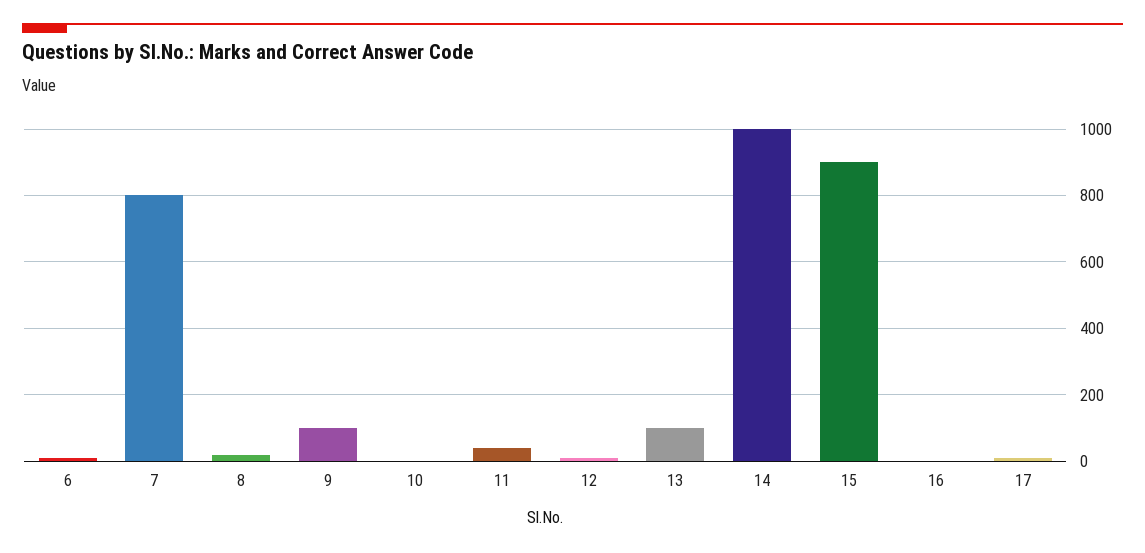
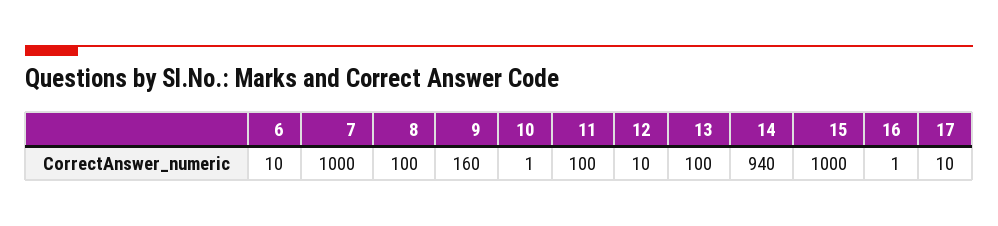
7: 800 -> 1000
8: 20 -> 100
9: 100 -> 160
11: 40 -> 100
14: 1000 -> 940
15: 900 -> 1000

